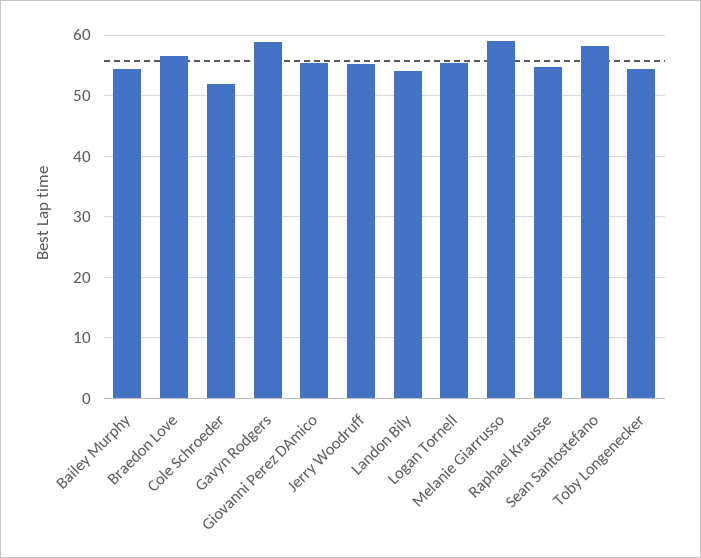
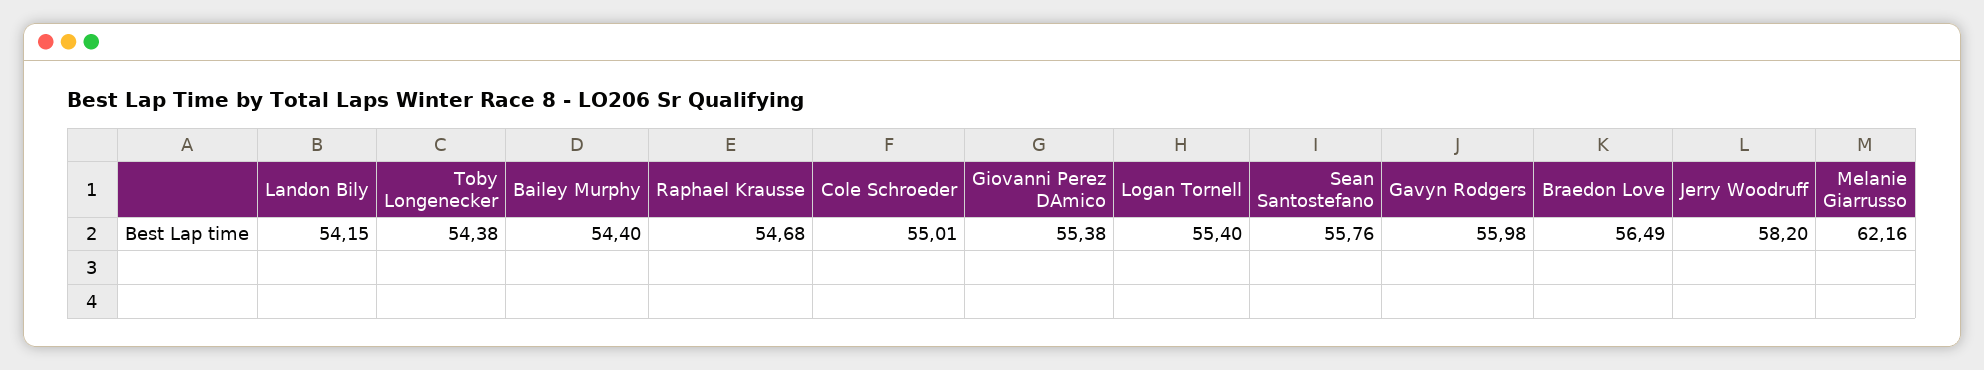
Cole Schroeder: 52 -> 55.01
Gavyn Rodgers: 59 -> 55.98
Jerry Woodruff: 55 -> 58.2
Melanie Giarrusso: 59 -> 62.16
Sean Santostefano: 58 -> 55.76

